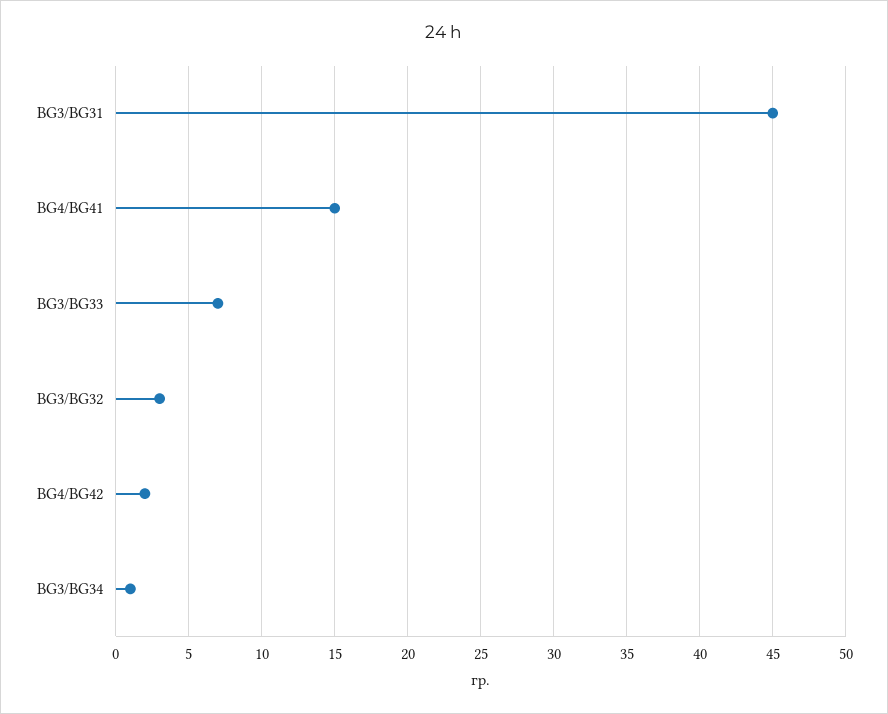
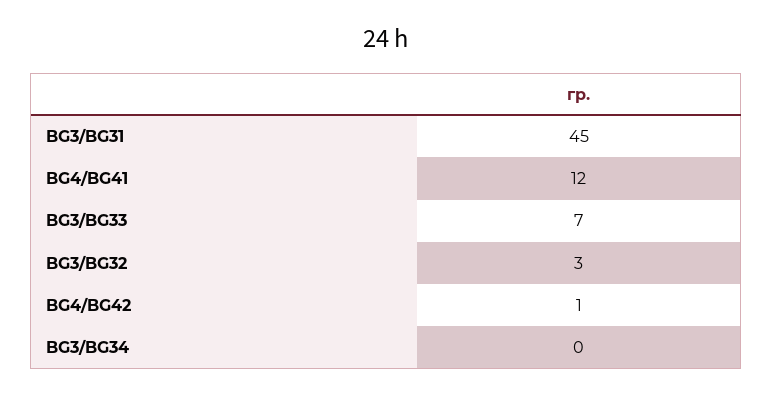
BG4/BG41: 15 -> 12
BG4/BG42: 2 -> 1
BG3/BG34: 1 -> 0

